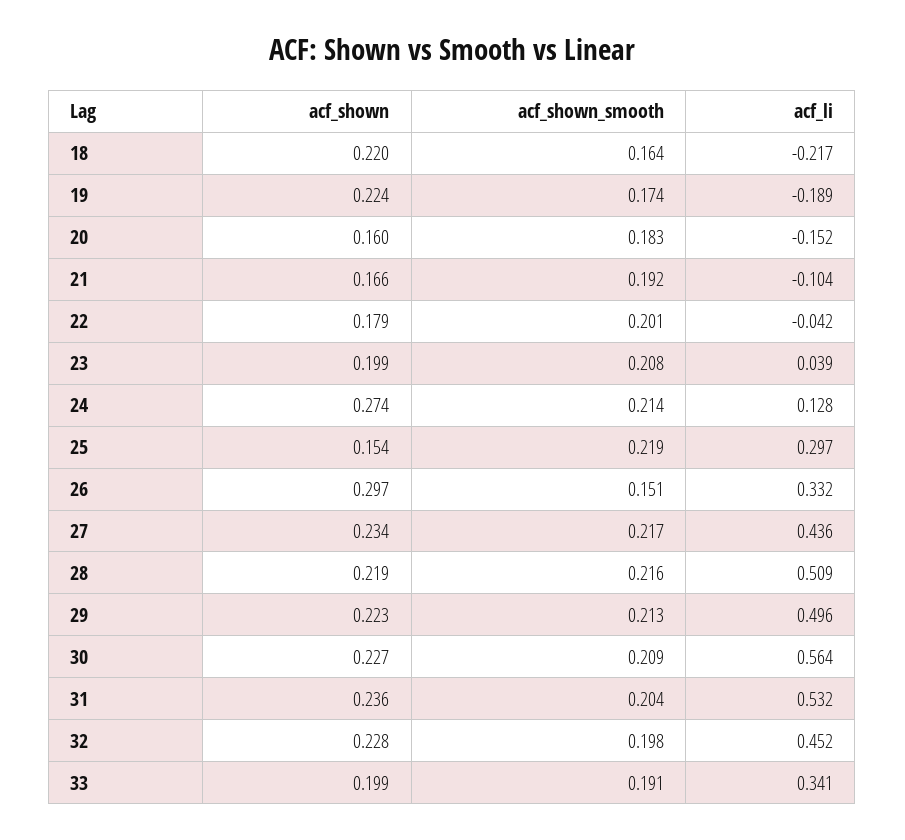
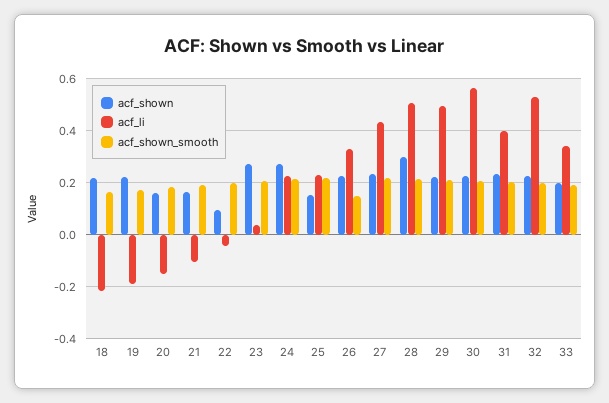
acf_shown, 22: 0.179 -> 0.1
acf_shown, 23: 0.199 -> 0.275
acf_li, 24: 0.128 -> 0.225
acf_li, 25: 0.297 -> 0.225
acf_shown, 26: 0.297 -> 0.225
acf_shown, 28: 0.219 -> 0.3
acf_li, 31: 0.532 -> 0.4
acf_li, 32: 0.452 -> 0.525

